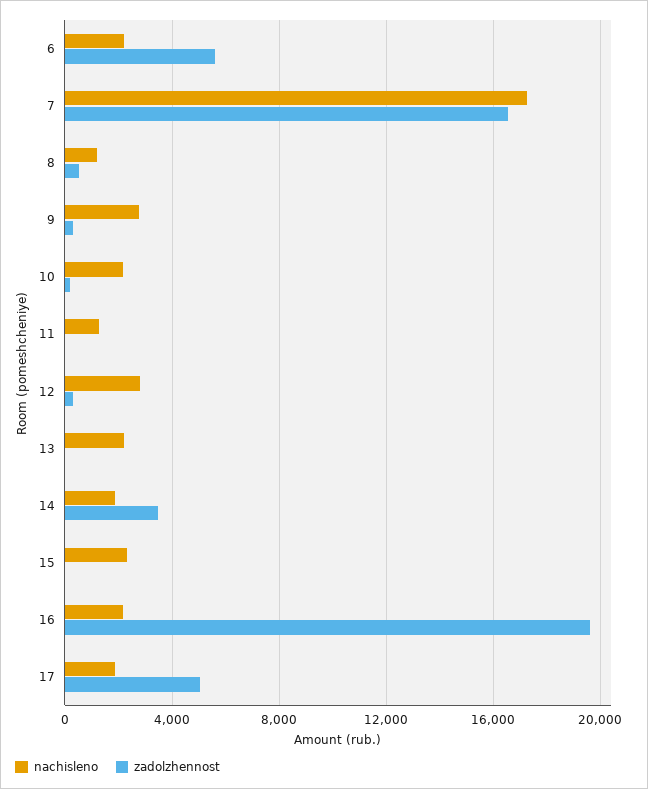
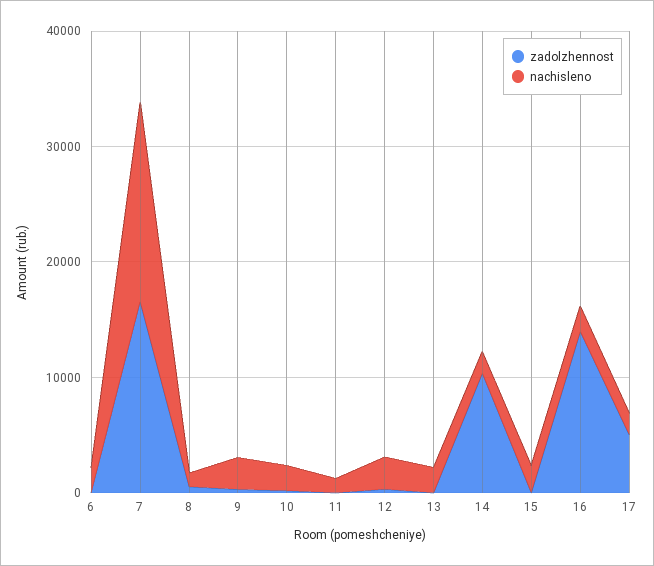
zadolzhennost, 6: 5500 -> 0
zadolzhennost, 14: 3500 -> 10000
zadolzhennost, 16: 19500 -> 14000

